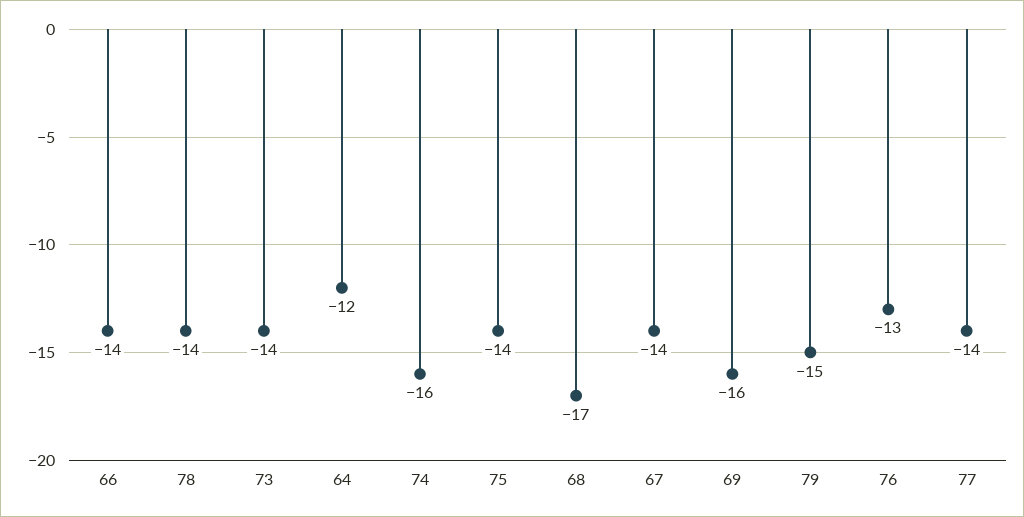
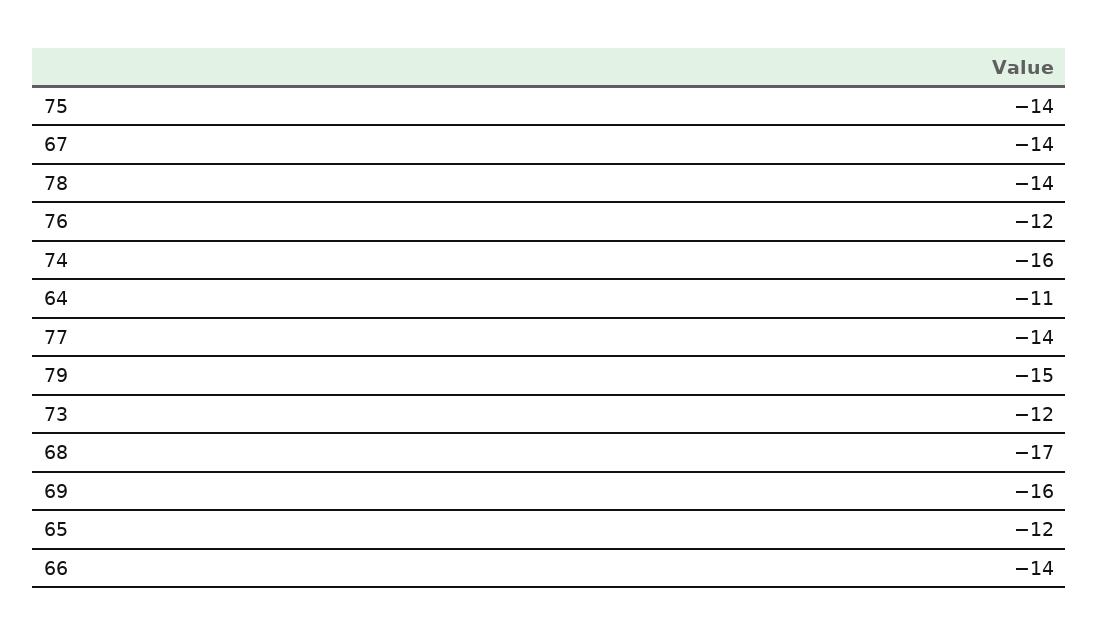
73: -14 -> -12
64: -12 -> -11
76: -13 -> -12
65: none -> -12

